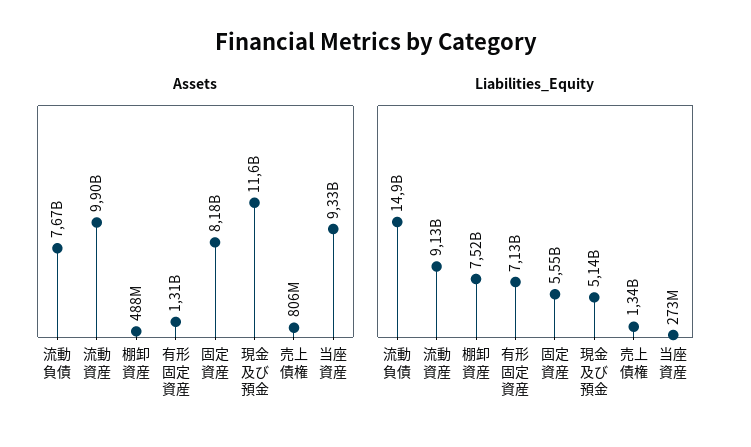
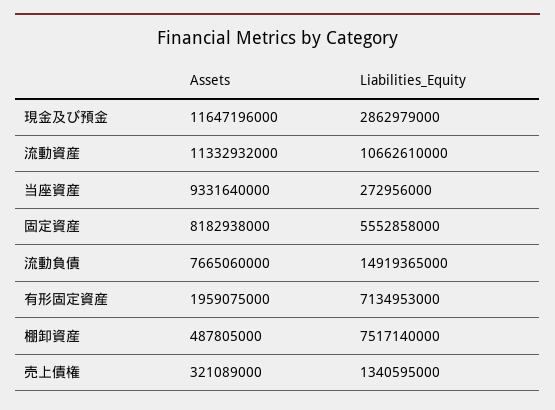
Assets, 流動資産: 9900000000 -> 11332932000
Assets, 有形固定資産: 1310000000 -> 1959075000
Assets, 売上債権: 806000000 -> 321089000
Liabilities_Equity, 流動資産: 9130000000 -> 10662610000
Liabilities_Equity, 現金及び預金: 5140000000 -> 2862979000

